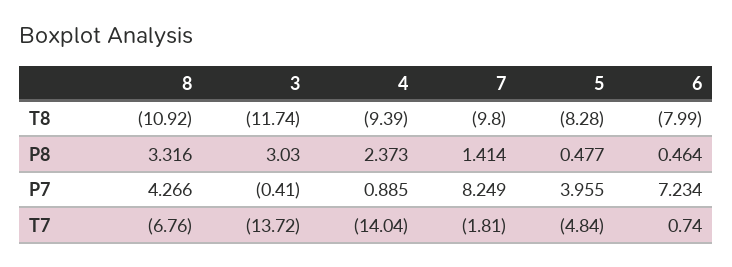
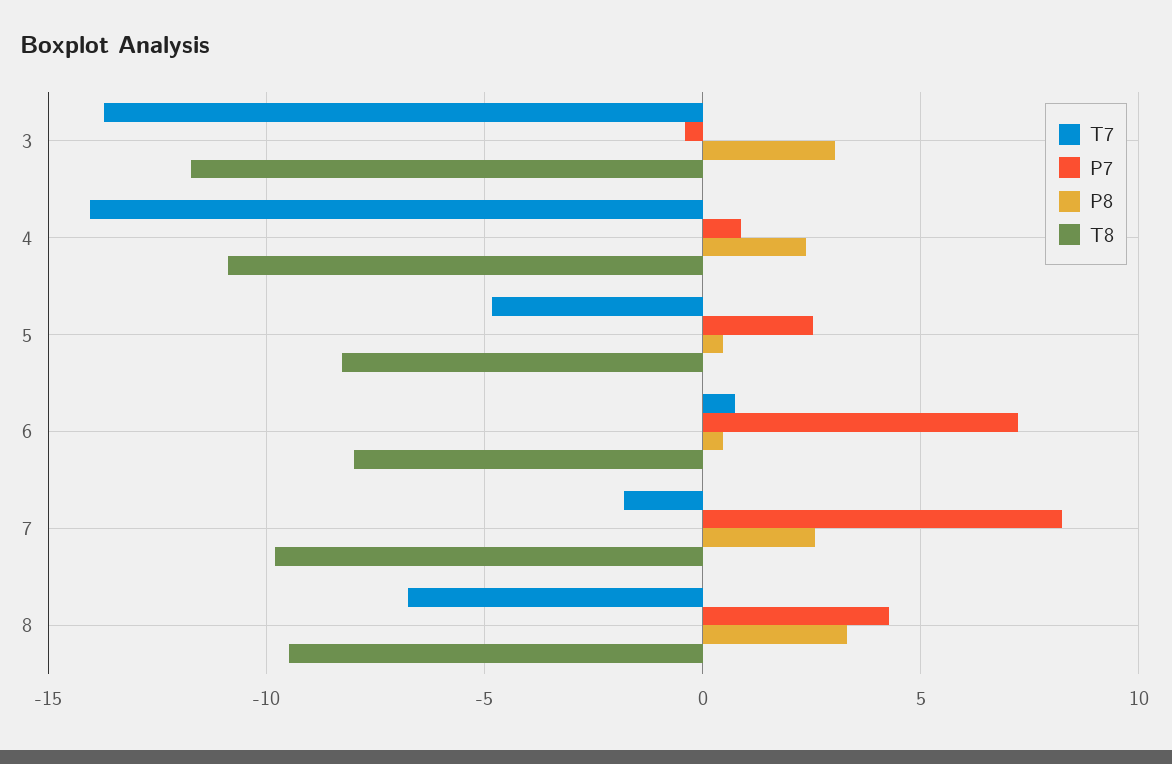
T8, 8: -10.92 -> -9.5
T8, 4: -9.39 -> -11
P8, 7: 1.414 -> 2.5
P7, 5: 3.955 -> 2.5

